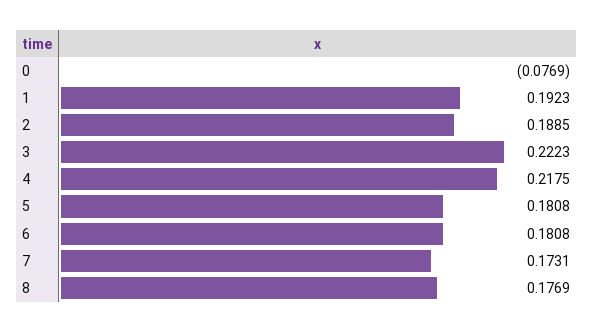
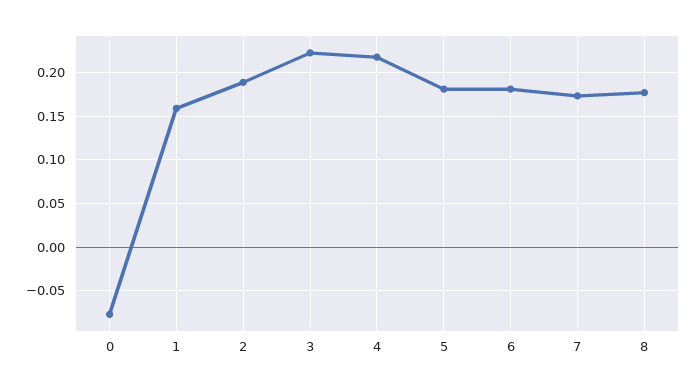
1: 0.1923 -> 0.16

